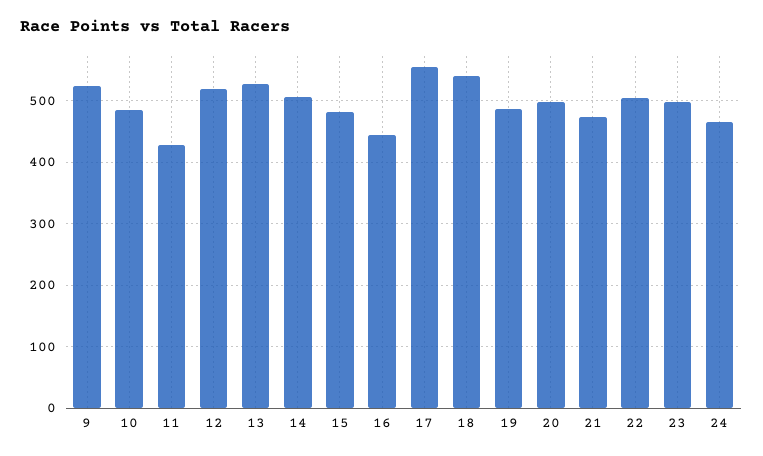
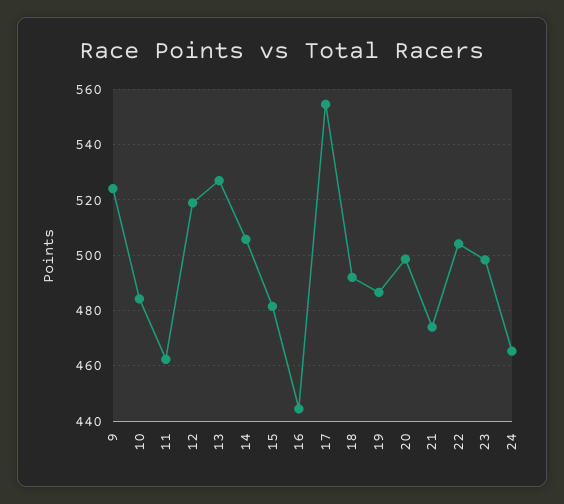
11: 430 -> 462.5
18: 540 -> 492.5

